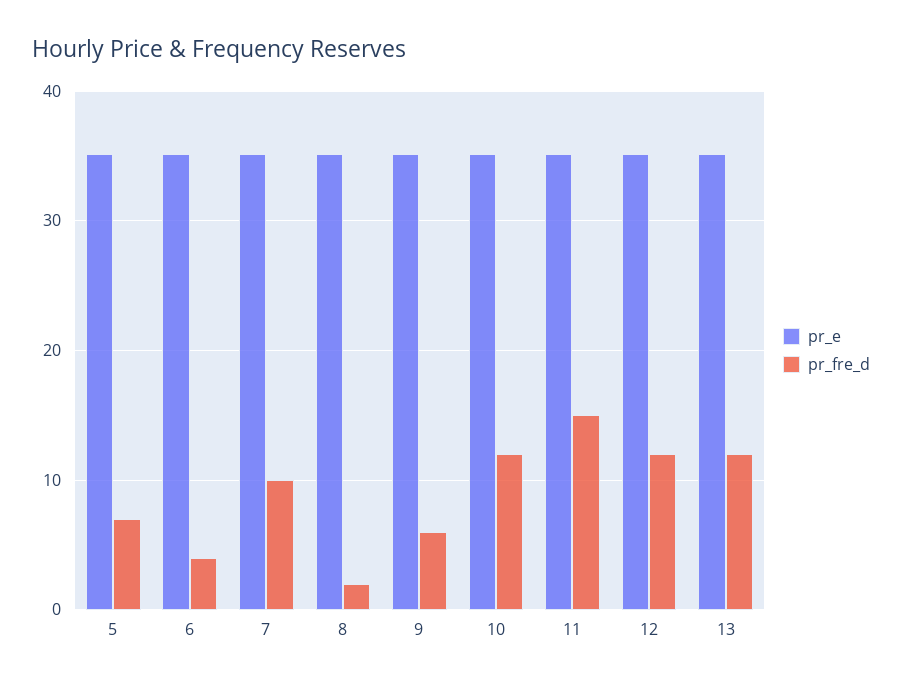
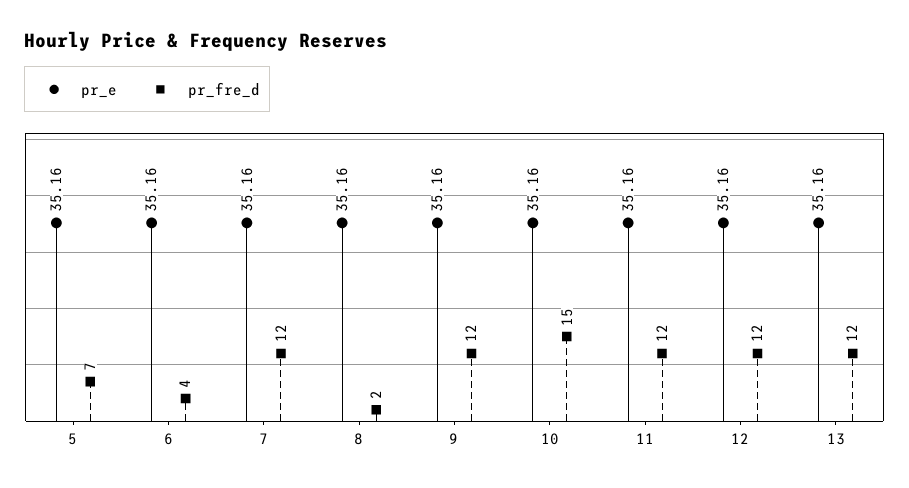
pr_fre_d, 7: 10 -> 12
pr_fre_d, 9: 6 -> 12
pr_fre_d, 10: 12 -> 15
pr_fre_d, 11: 15 -> 12

